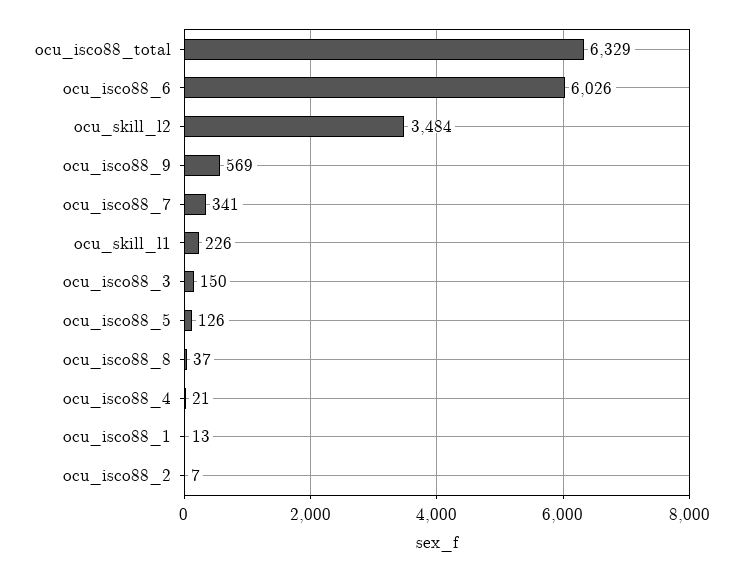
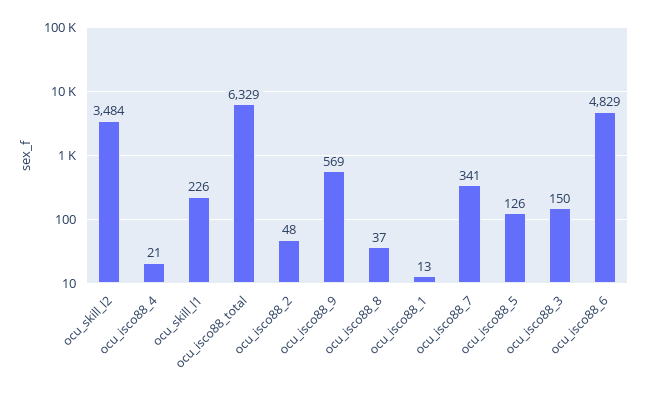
ocu_isco88_6: 6026 -> 4829
ocu_isco88_2: 7 -> 48

